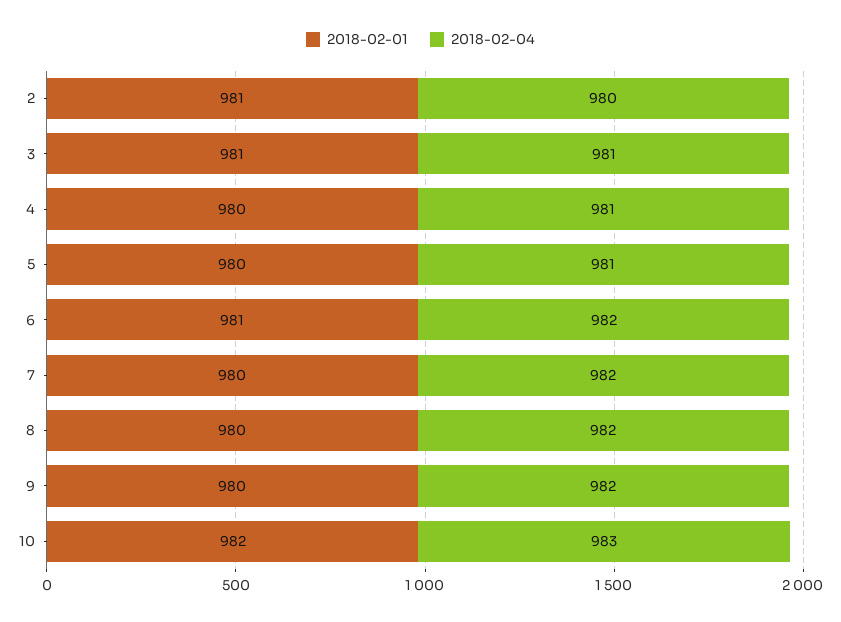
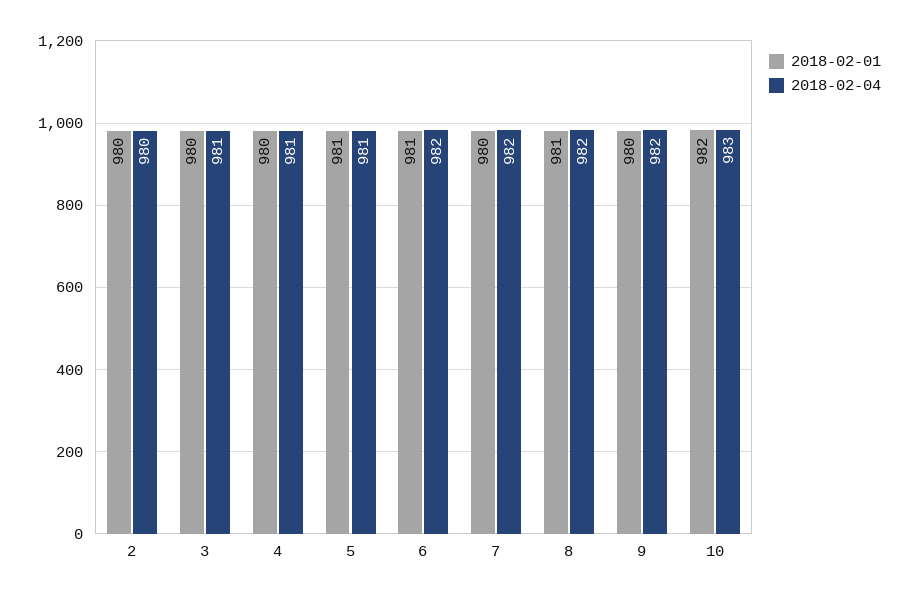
2018-02-01, 2: 981 -> 980
2018-02-01, 3: 981 -> 980
2018-02-01, 5: 980 -> 981
2018-02-01, 8: 980 -> 981

